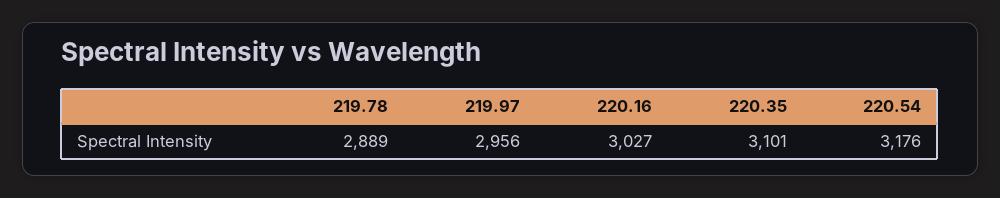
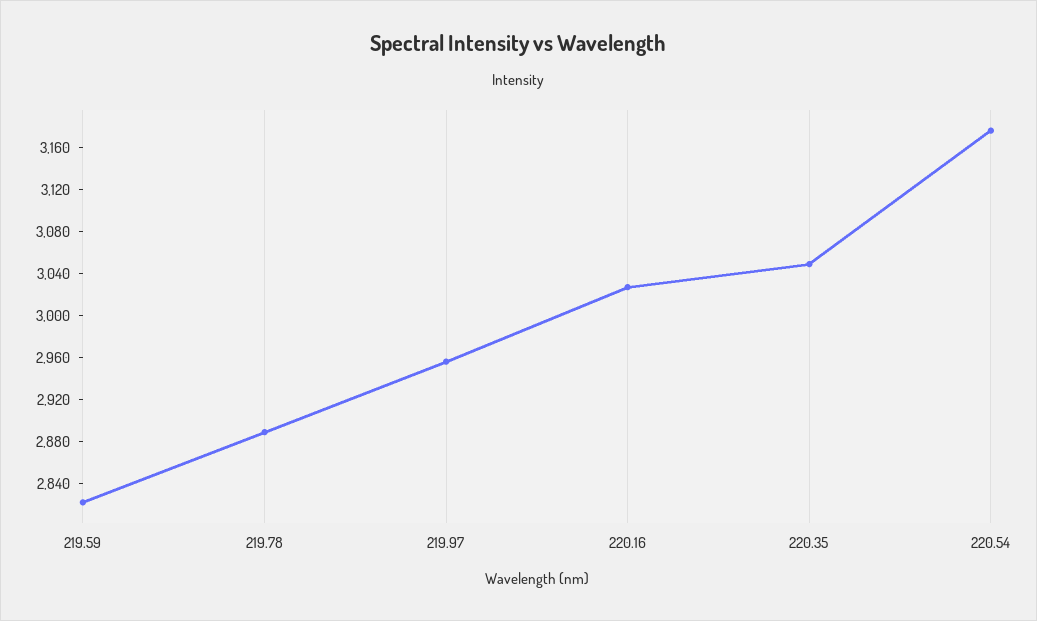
220.35: 3101 -> 3050
219.59: none -> 2820

